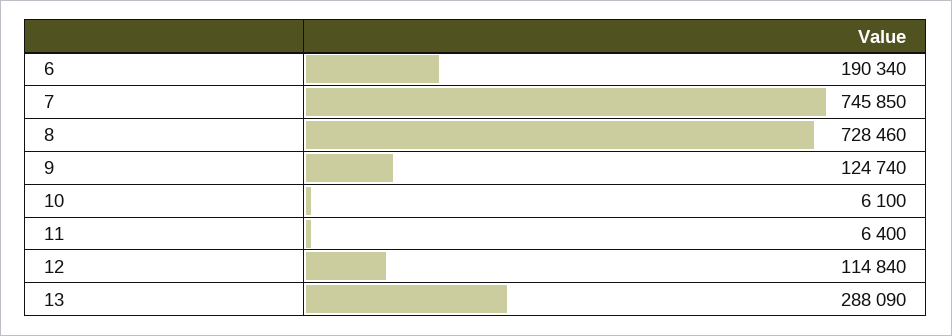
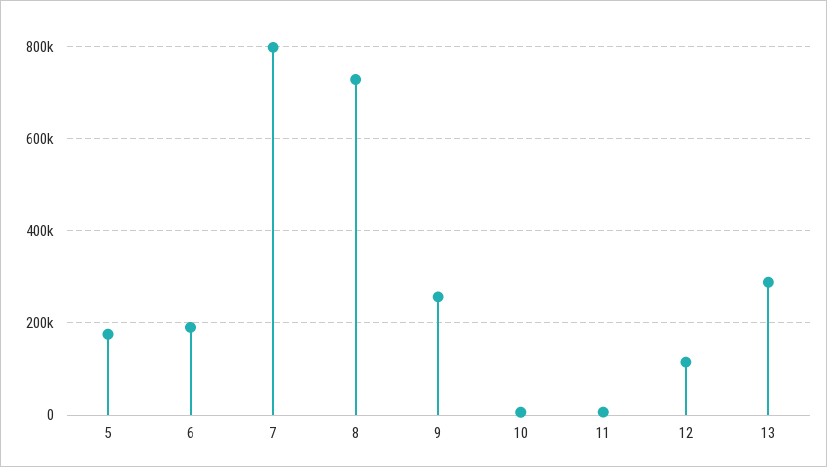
7: 745850 -> 800000
9: 124740 -> 260000
5: none -> 180000

